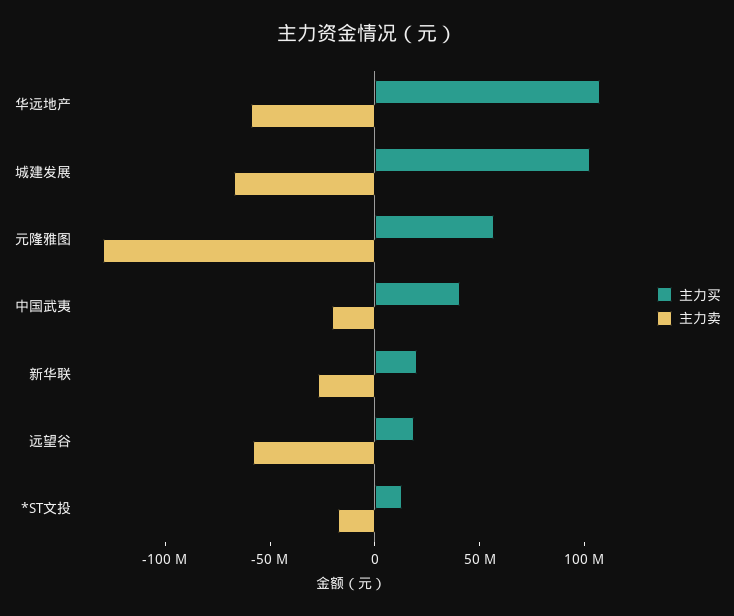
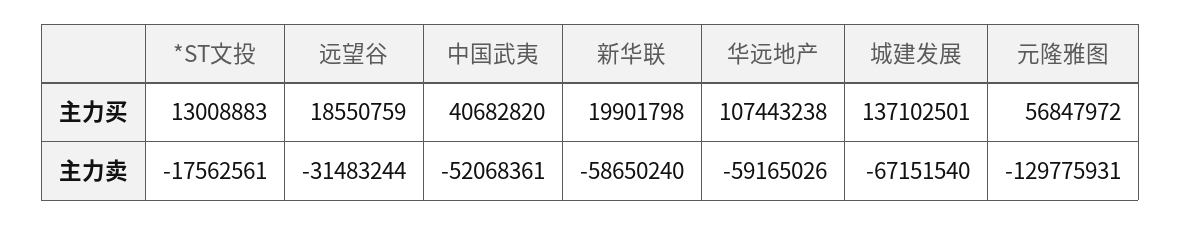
主力买, 城建发展: 100000000 -> 137102501
主力卖, 中国武夷: -20000000 -> -52068361
主力卖, 新华联: -30000000 -> -58650240
主力卖, 远望谷: -60000000 -> -31483244

